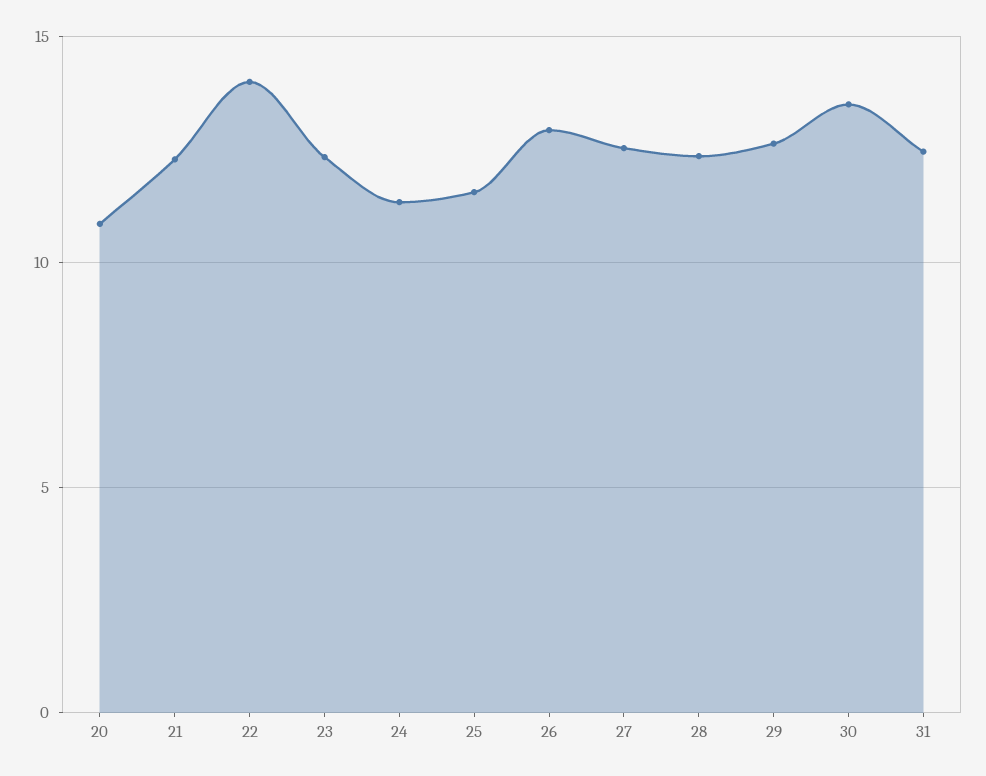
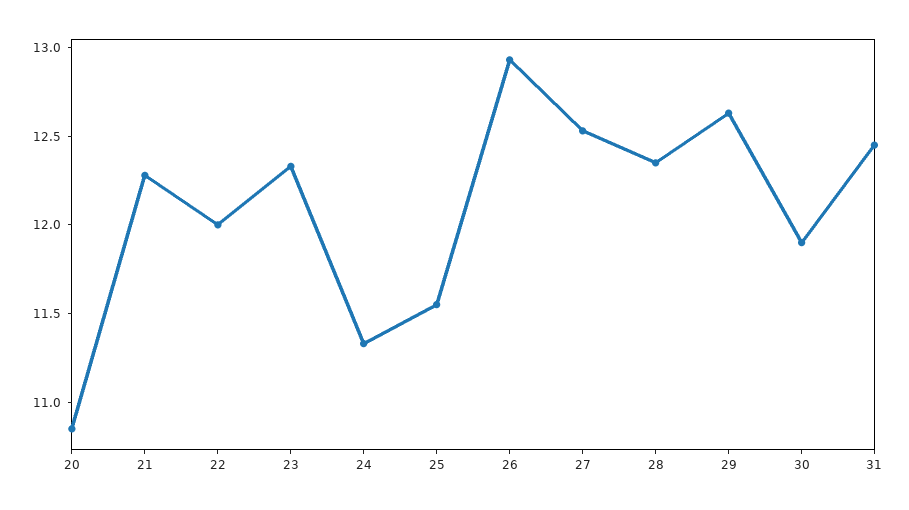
22: 14 -> 12
30: 13.5 -> 11.9

